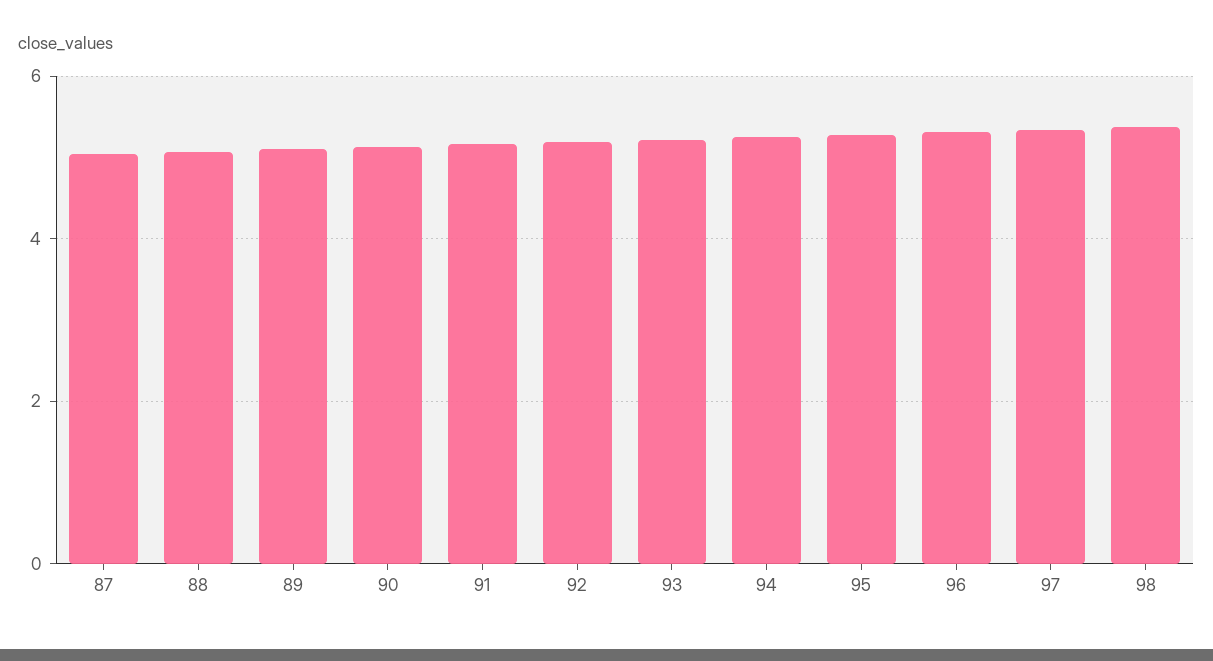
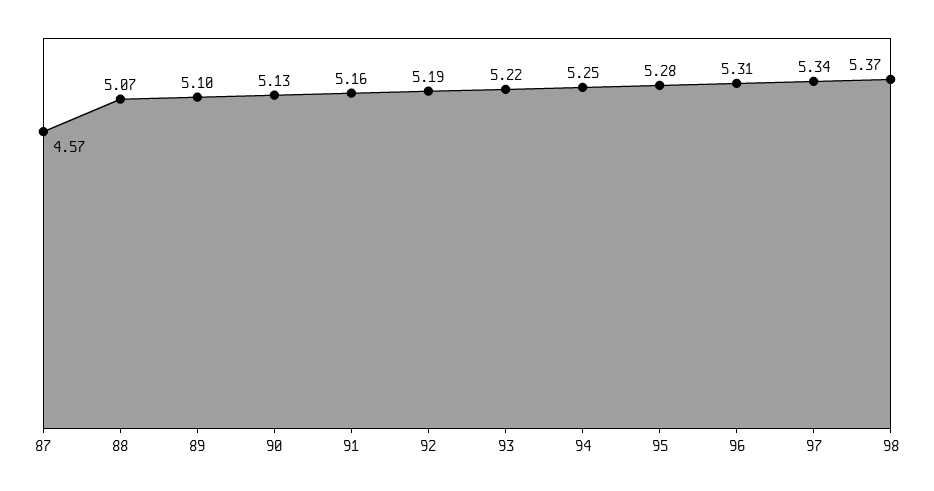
87: 5 -> 4.57

